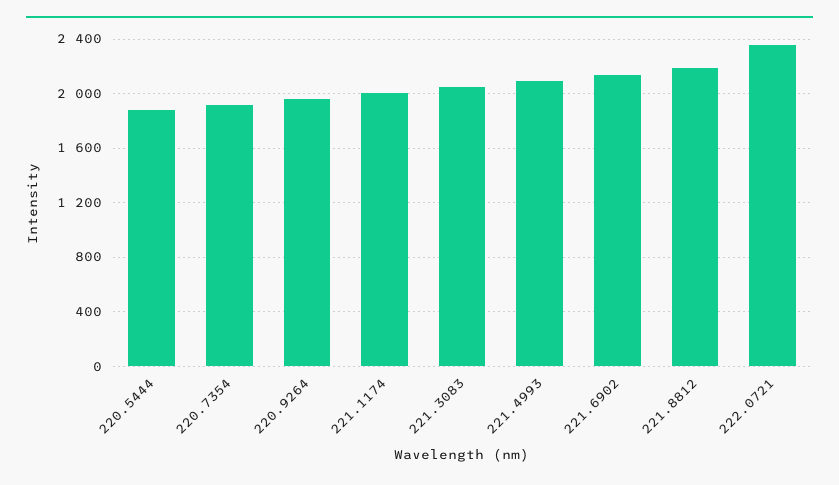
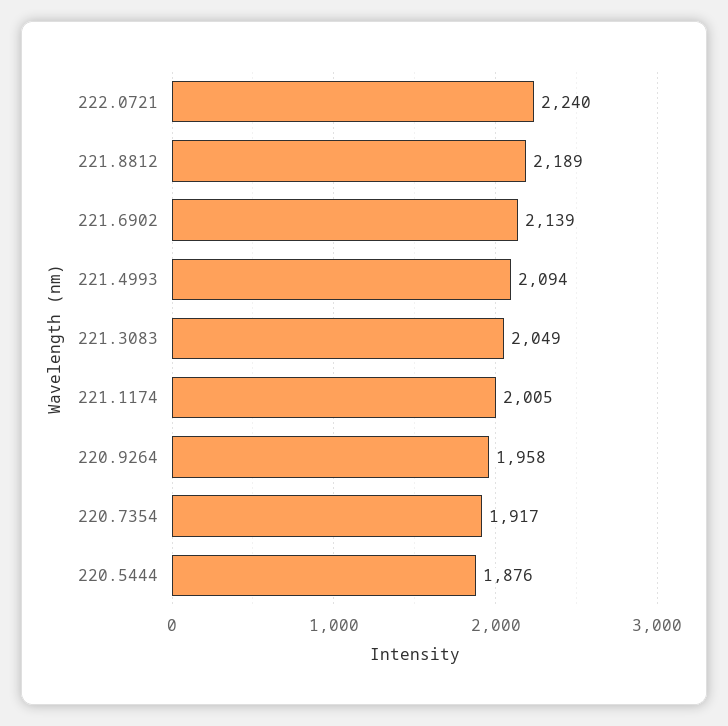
222.0721: 2350 -> 2240

